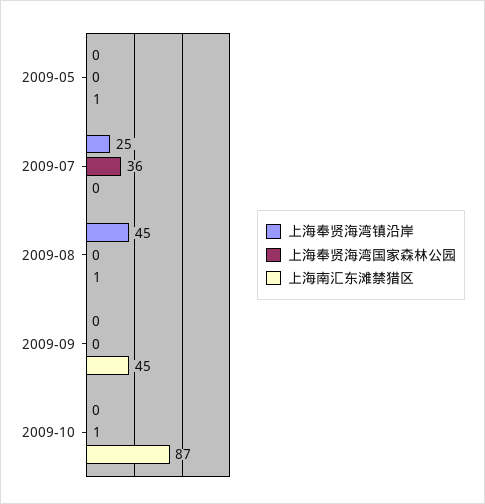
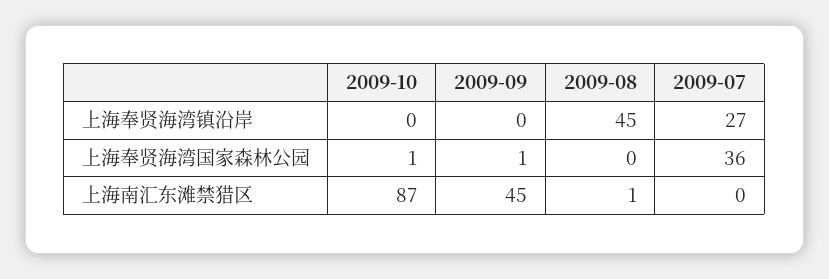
上海奉贤海湾镇沿岸, 2009-05: 0 -> none
上海奉贤海湾国家森林公园, 2009-05: 0 -> none
上海南汇东滩禁猎区, 2009-05: 1 -> none
上海奉贤海湾镇沿岸, 2009-07: 25 -> 27
上海奉贤海湾国家森林公园, 2009-09: 0 -> 1

